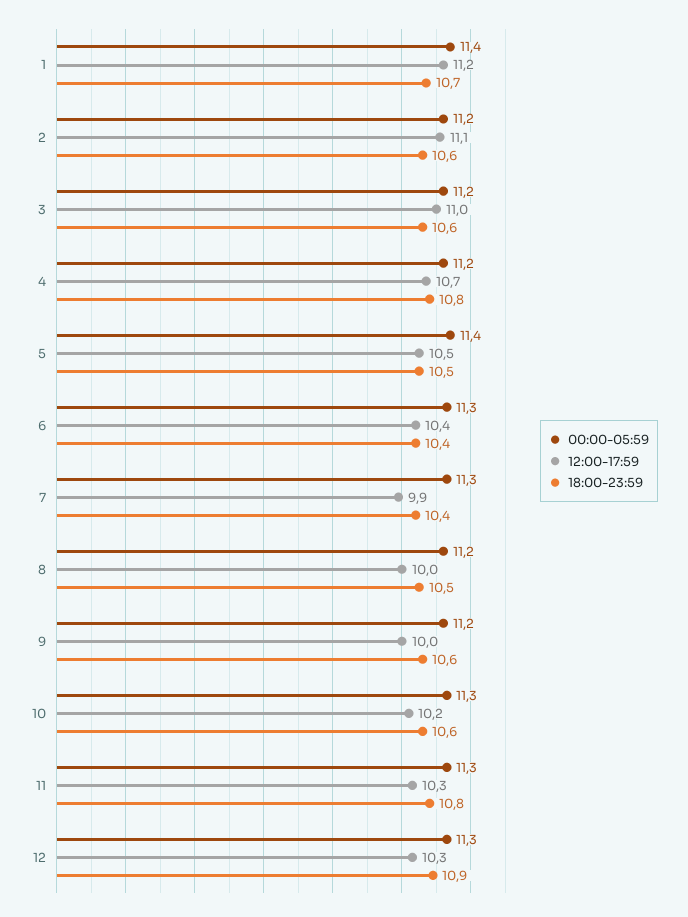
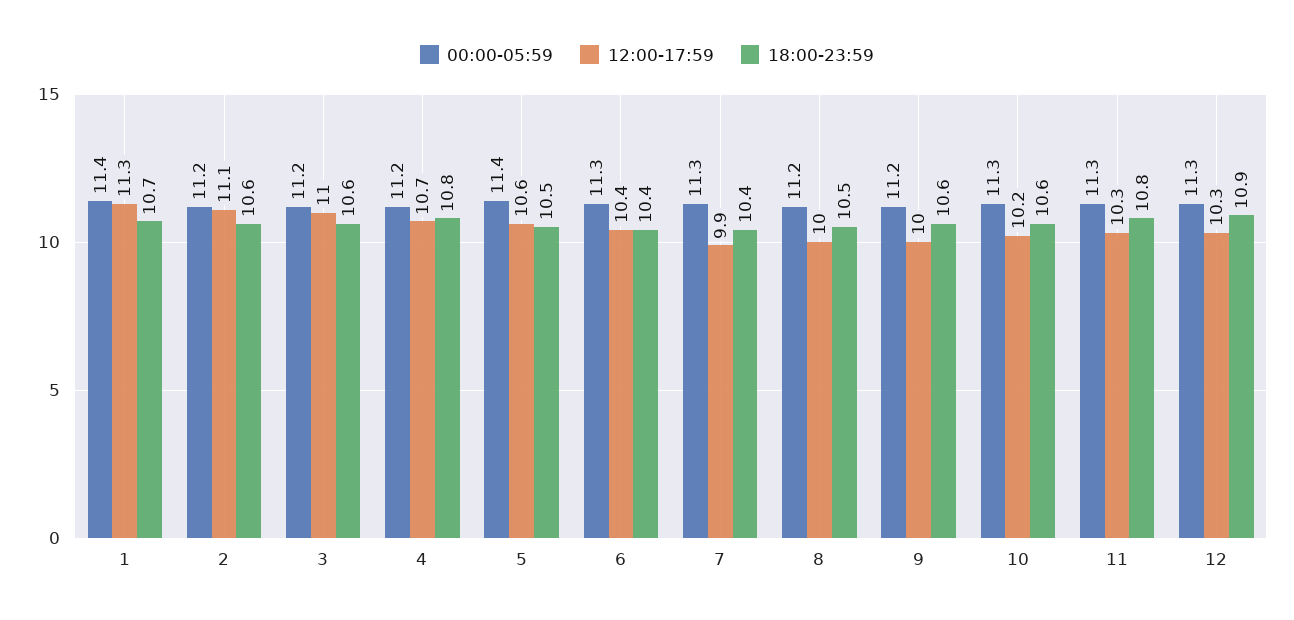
12:00-17:59, 1: 11.2 -> 11.3
12:00-17:59, 5: 10.5 -> 10.6

